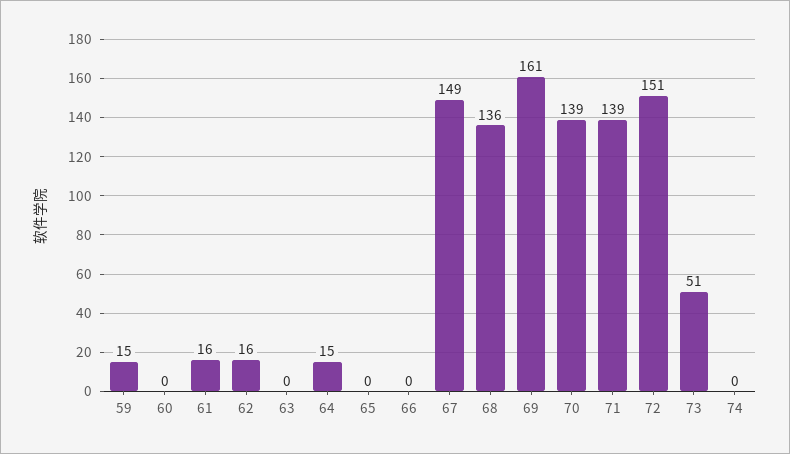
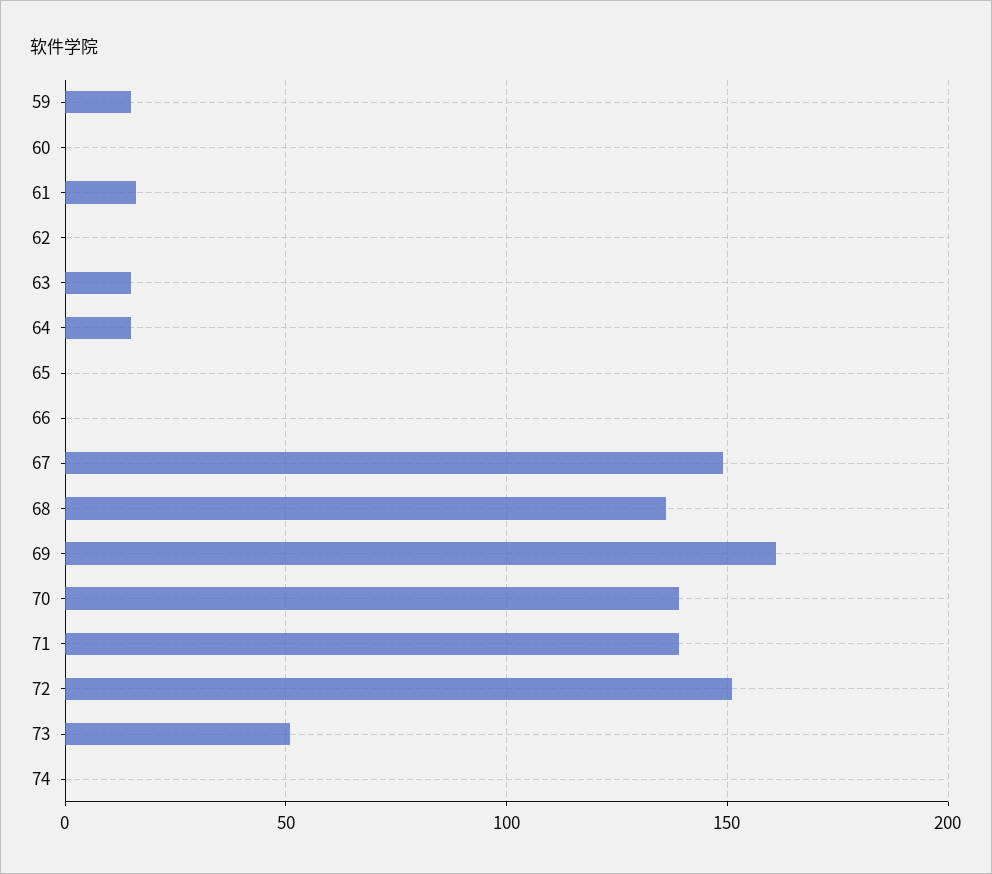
62: 16 -> 0
63: 0 -> 15

